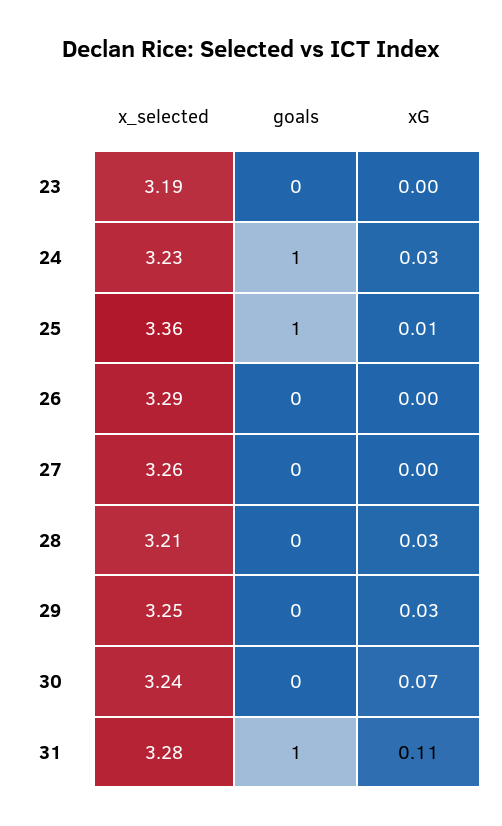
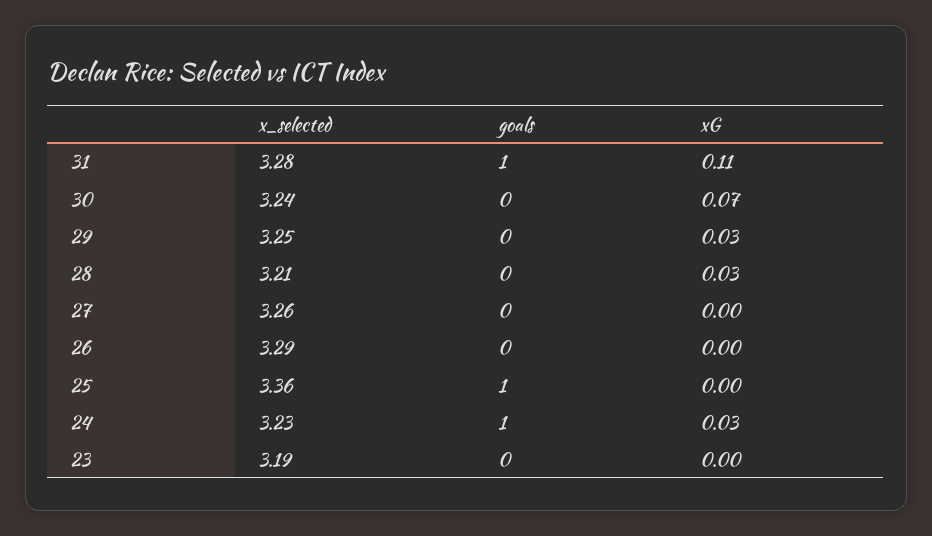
xG, 25: 0.01 -> 0

